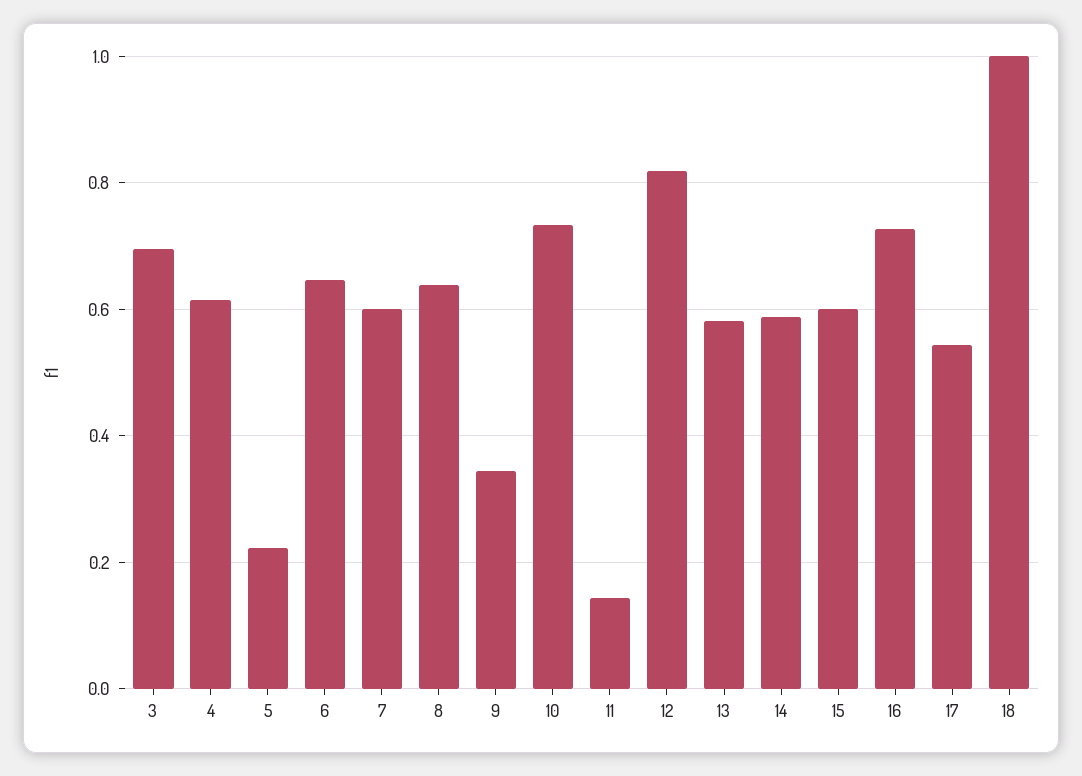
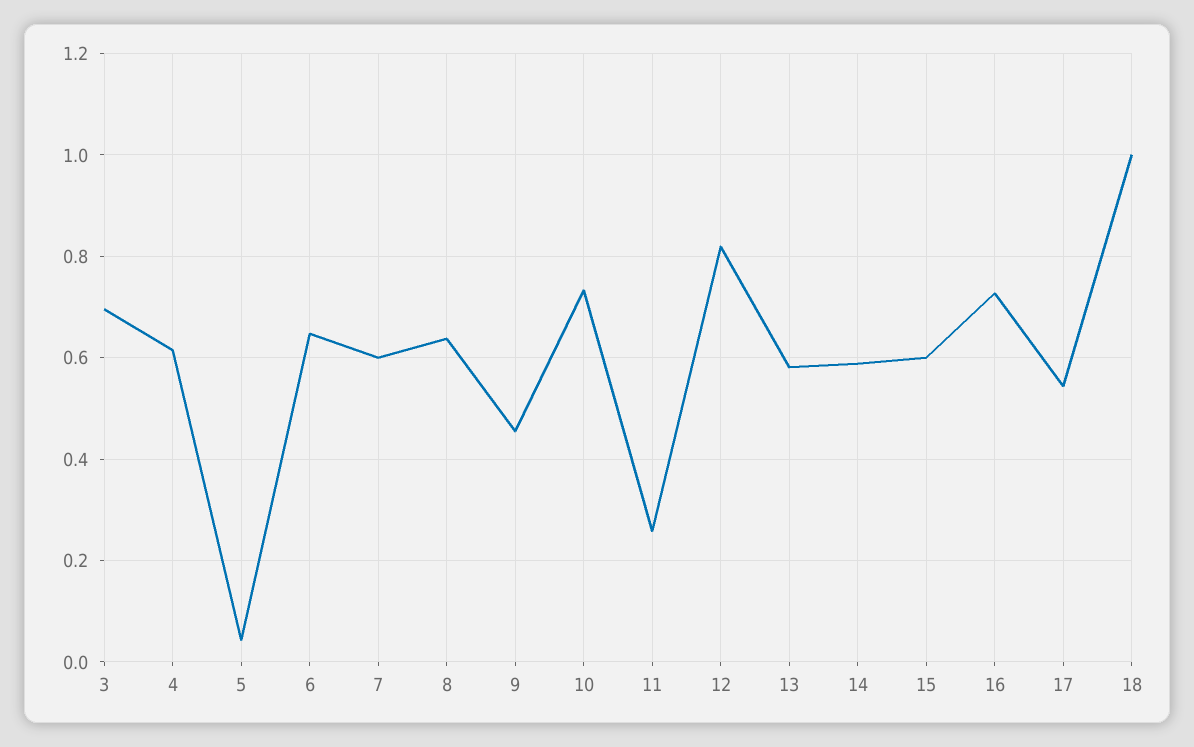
5: 0.22 -> 0.04
9: 0.34 -> 0.46
11: 0.14 -> 0.26

